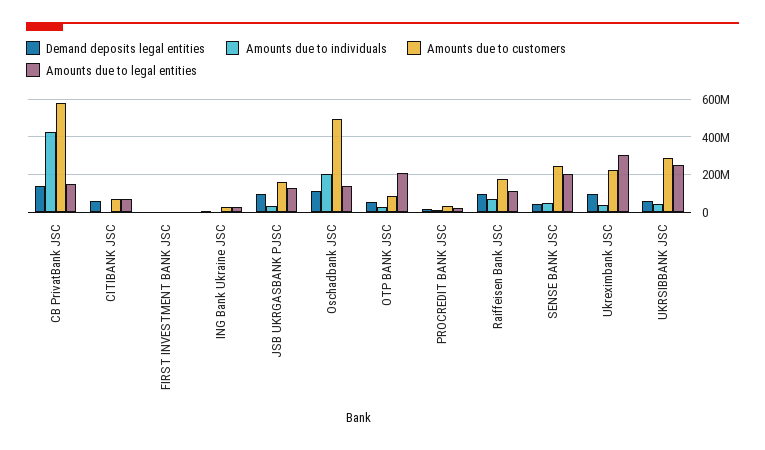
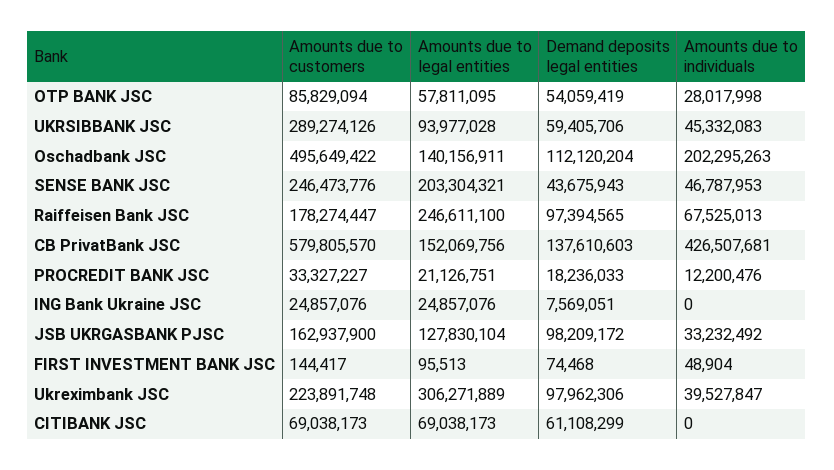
Amounts due to legal entities, OTP BANK JSC: 200000000 -> 57811095
Amounts due to legal entities, Raiffeisen Bank JSC: 100000000 -> 246611100
Amounts due to legal entities, UKRSIBBANK JSC: 250000000 -> 93977028

